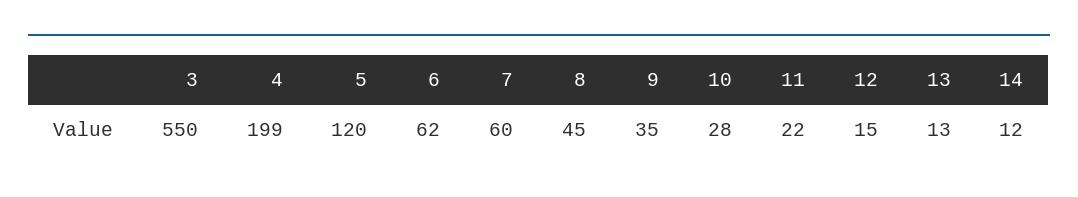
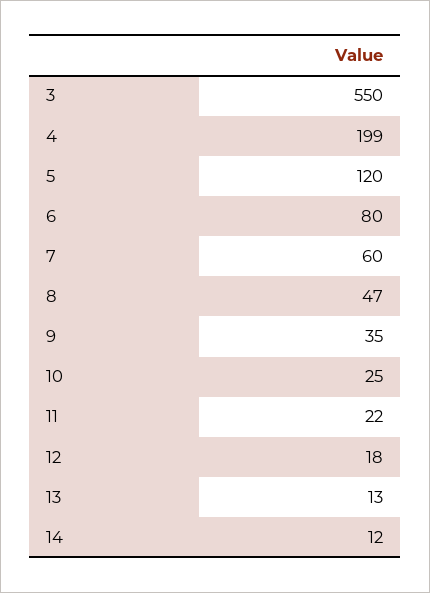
6: 62 -> 80
8: 45 -> 47
10: 28 -> 25
12: 15 -> 18

